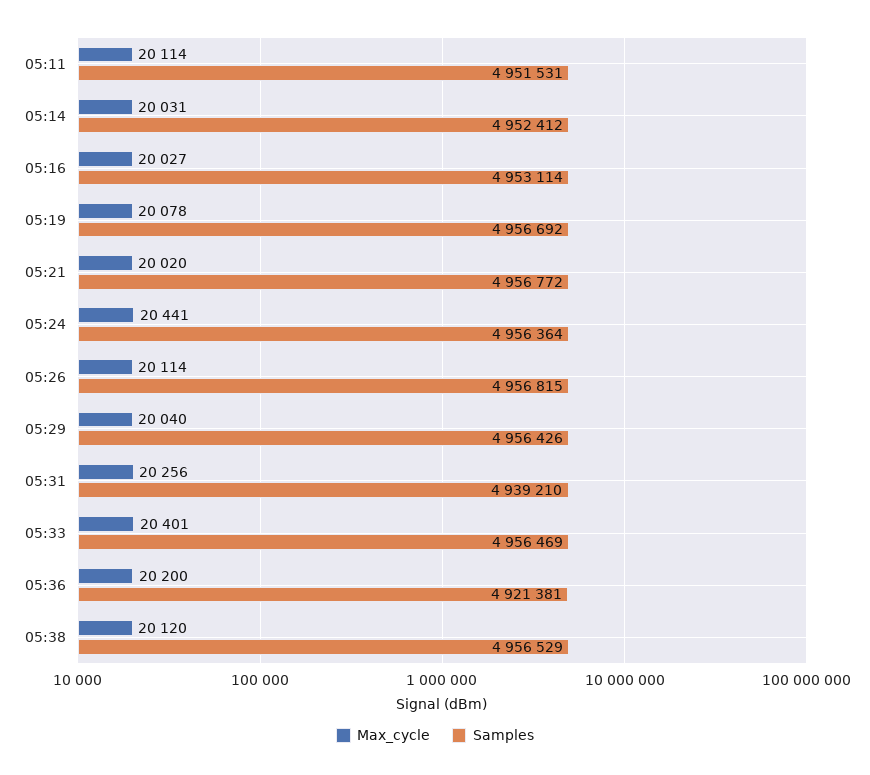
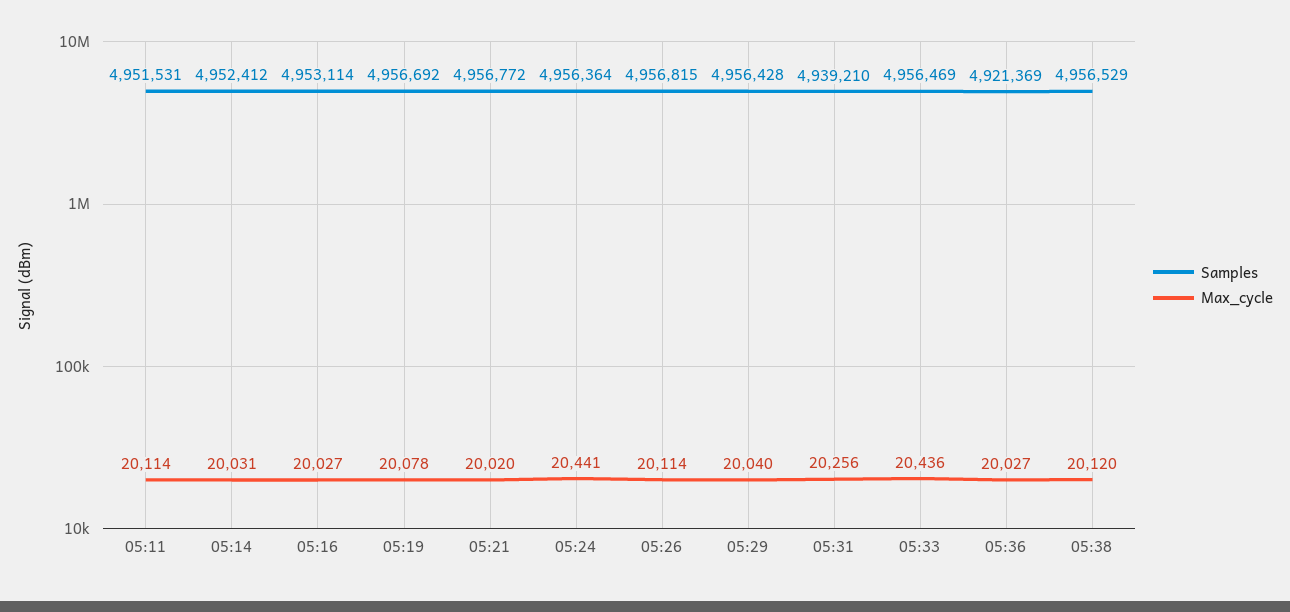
Samples, 05:29: 4956426 -> 4956428
Max_cycle, 05:33: 20401 -> 20436
Max_cycle, 05:36: 20200 -> 20027
Samples, 05:36: 4921381 -> 4921369

